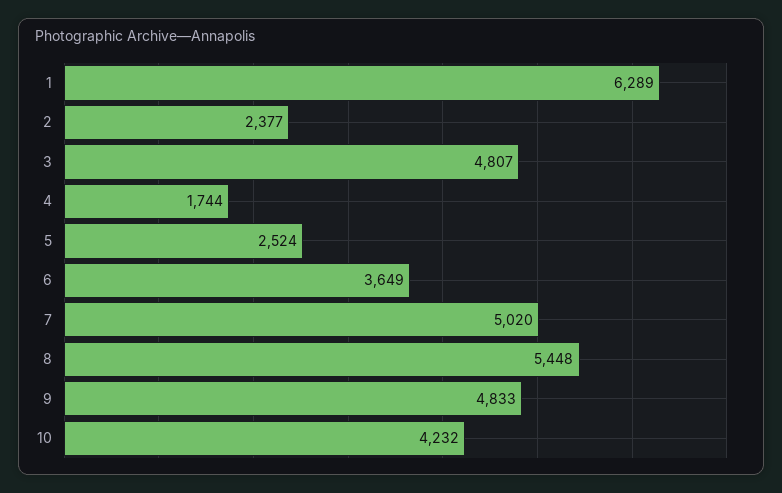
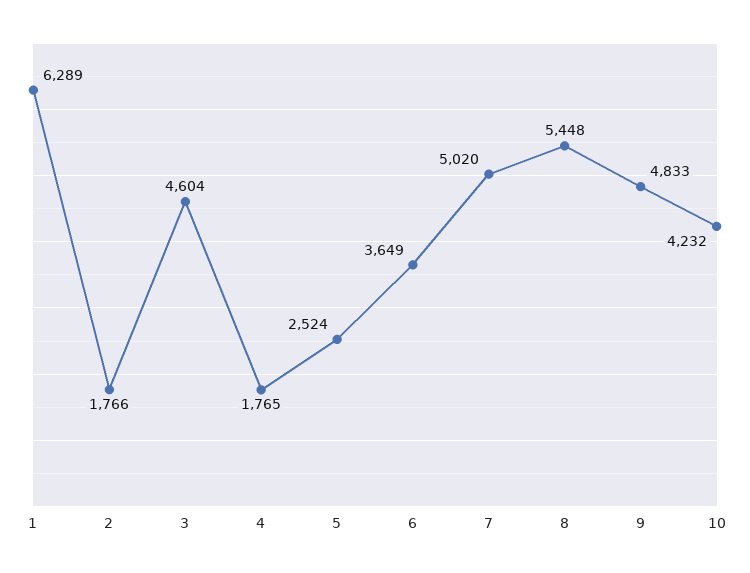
2: 2377 -> 1766
3: 4807 -> 4604
4: 1744 -> 1765

